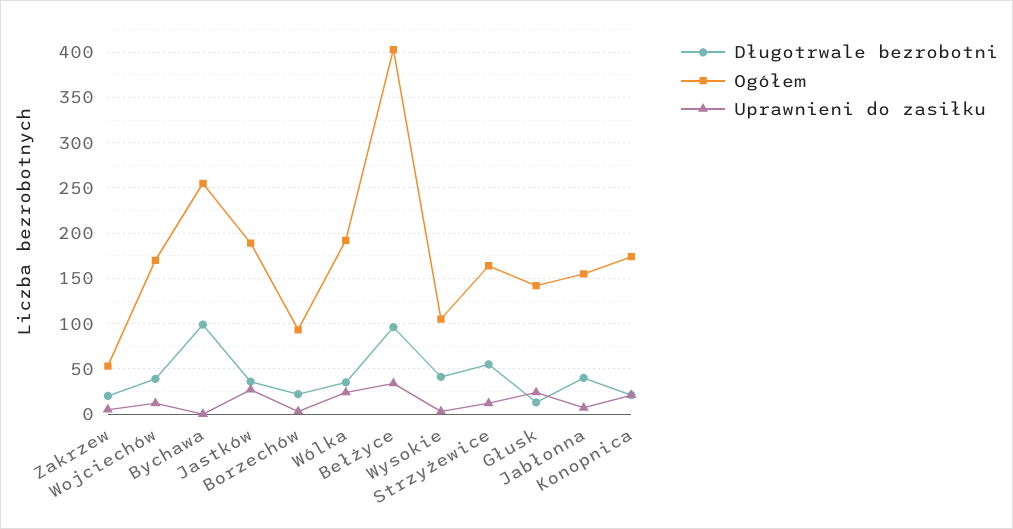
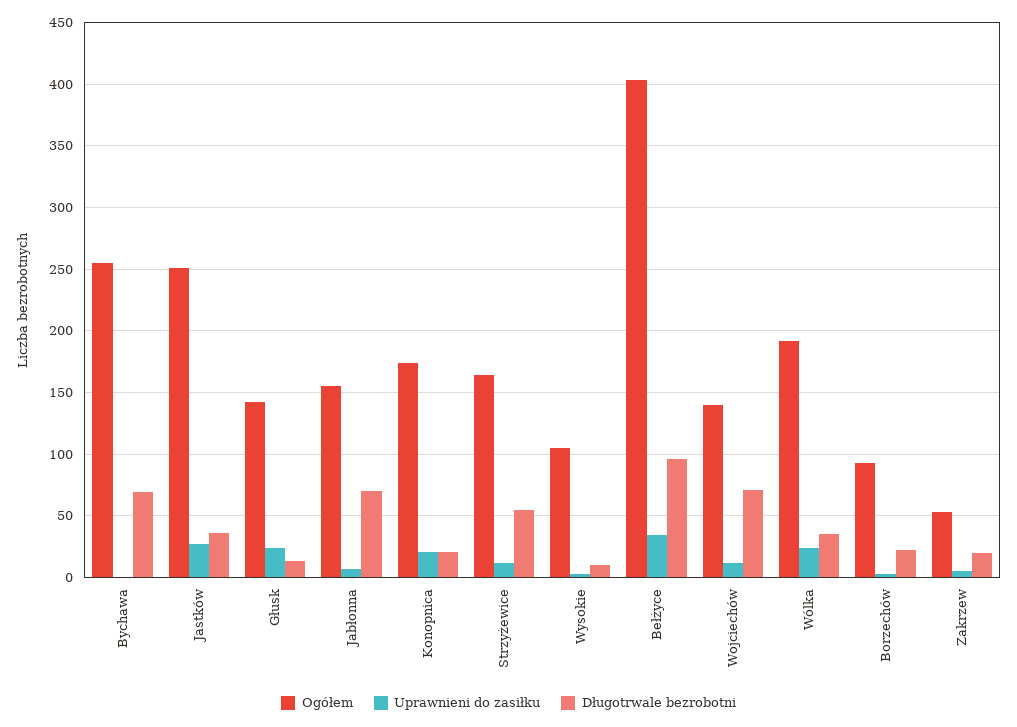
Długotrwale bezrobotni, Wojciechów: 40 -> 70
Ogółem, Wojciechów: 170 -> 140
Długotrwale bezrobotni, Bychawa: 100 -> 70
Ogółem, Jastków: 190 -> 250
Długotrwale bezrobotni, Wysokie: 40 -> 10
Długotrwale bezrobotni, Jabłonna: 40 -> 70

